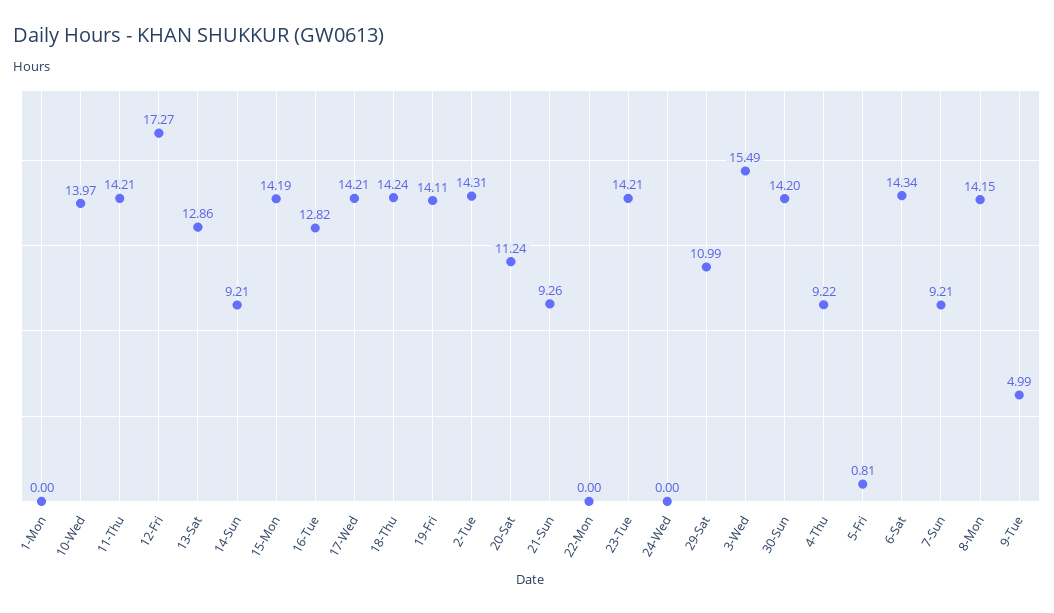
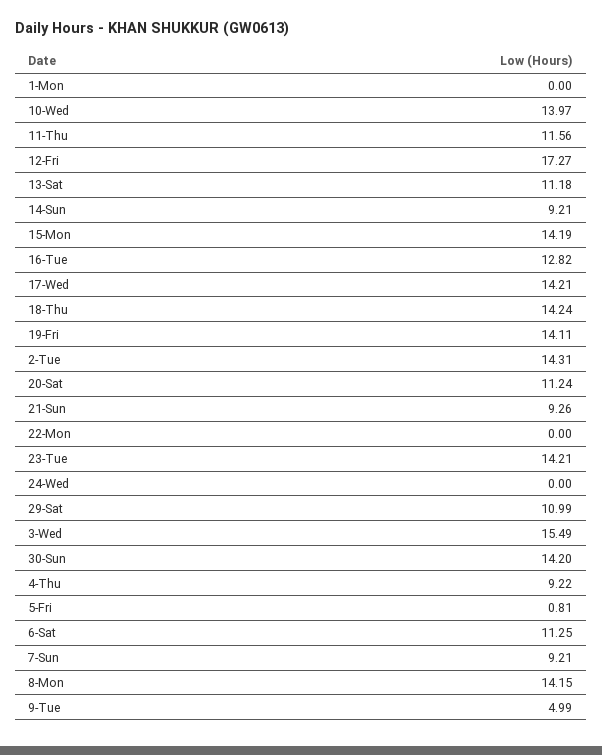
11-Thu: 14.21 -> 11.56
13-Sat: 12.86 -> 11.18
6-Sat: 14.34 -> 11.25

